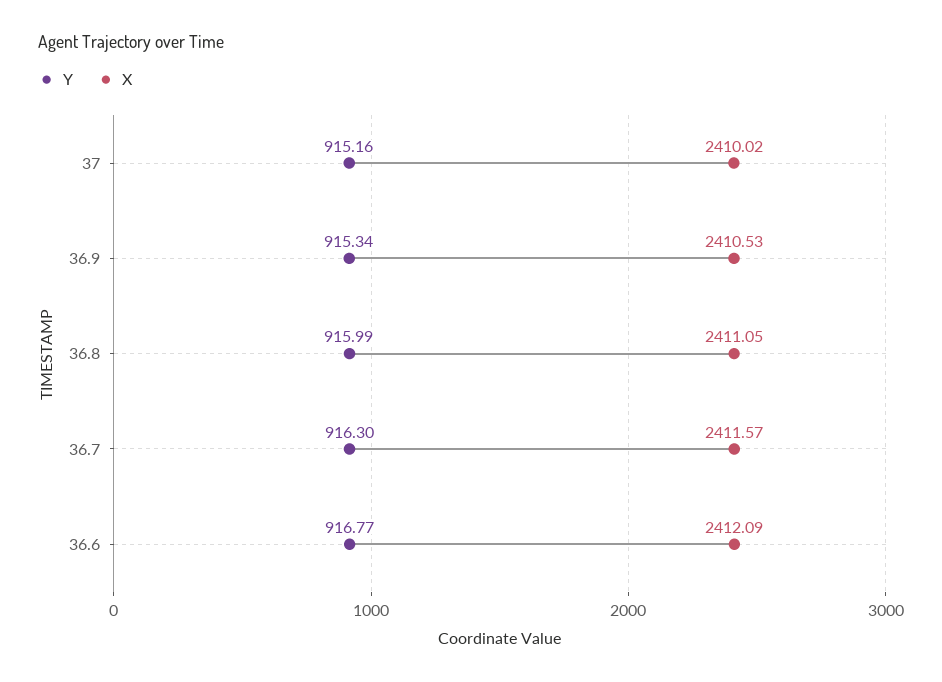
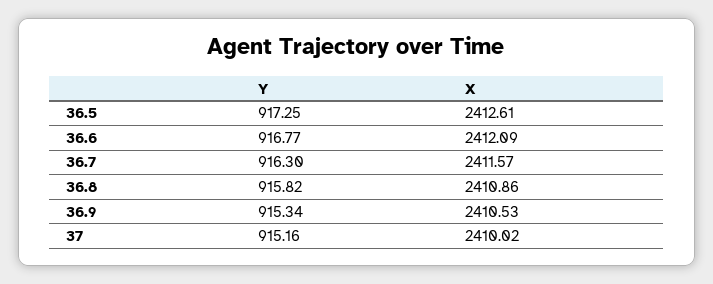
Y, 36.8: 915.99 -> 915.82
X, 36.8: 2411.05 -> 2410.86
Y, 36.5: none -> 917.25
X, 36.5: none -> 2412.61

